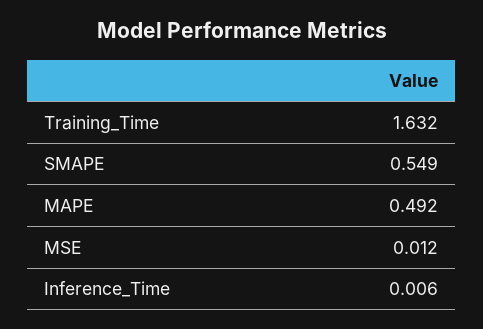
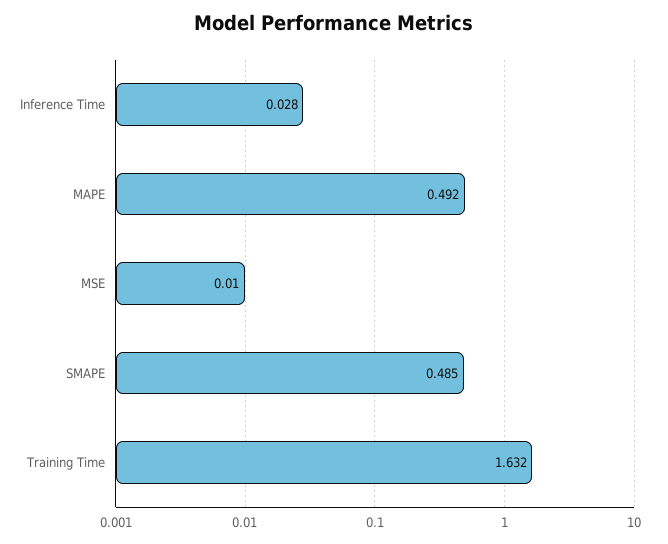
SMAPE: 0.549 -> 0.485
MSE: 0.012 -> 0.01
Inference_Time: 0.006 -> 0.028

